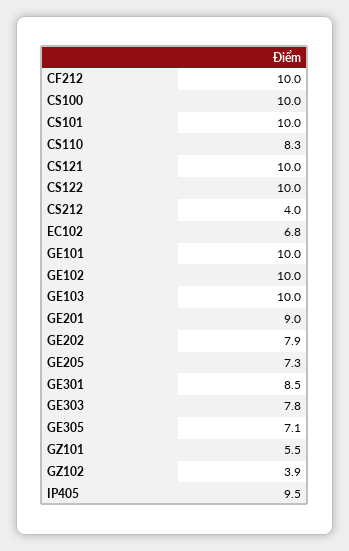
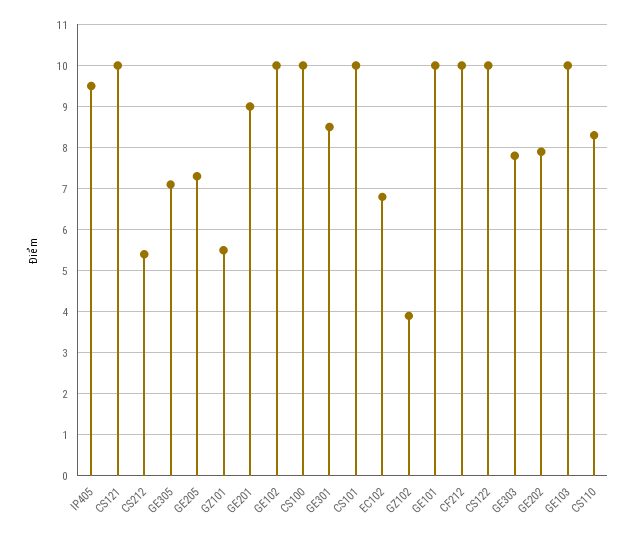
CS212: 4 -> 5.5

